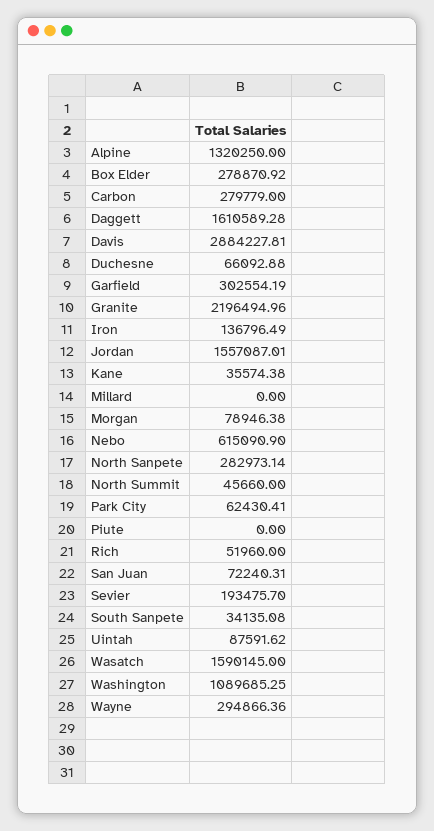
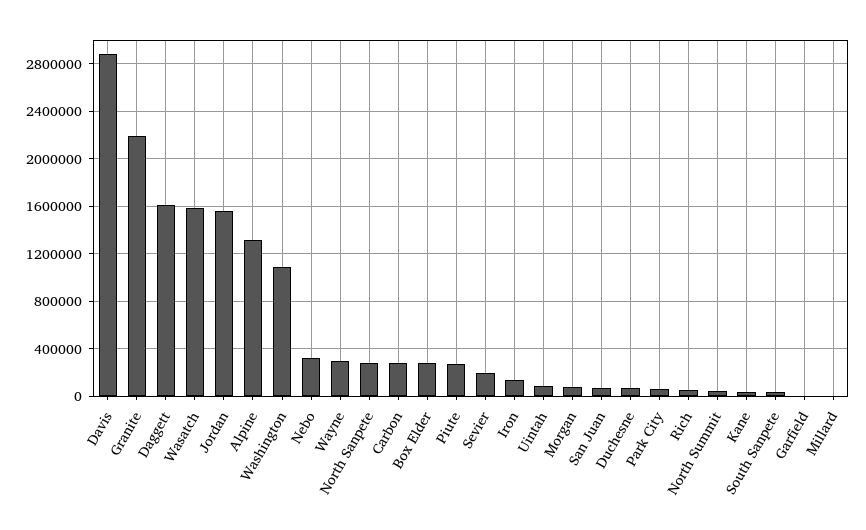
Garfield: 302554.19 -> 0
Nebo: 615090.9 -> 300000
Piute: 0 -> 300000

